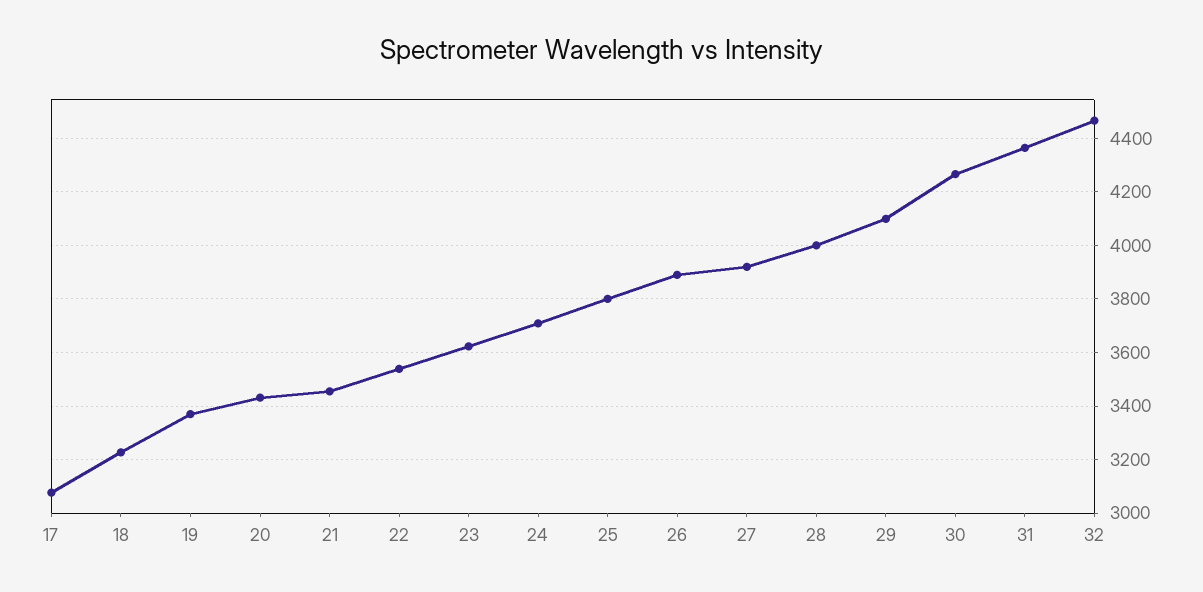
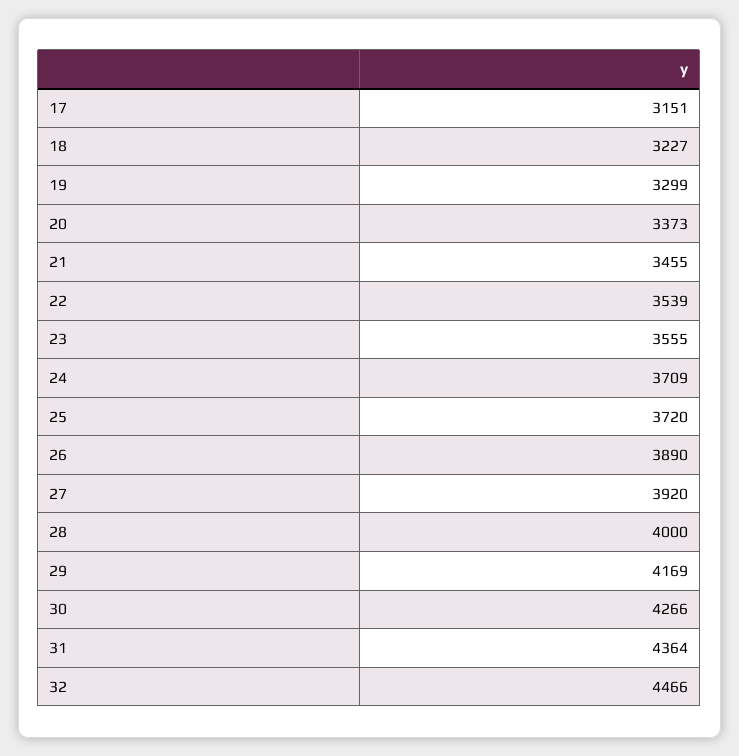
17: 3075 -> 3151
19: 3375 -> 3299
20: 3425 -> 3373
23: 3625 -> 3555
25: 3800 -> 3720
29: 4100 -> 4169

